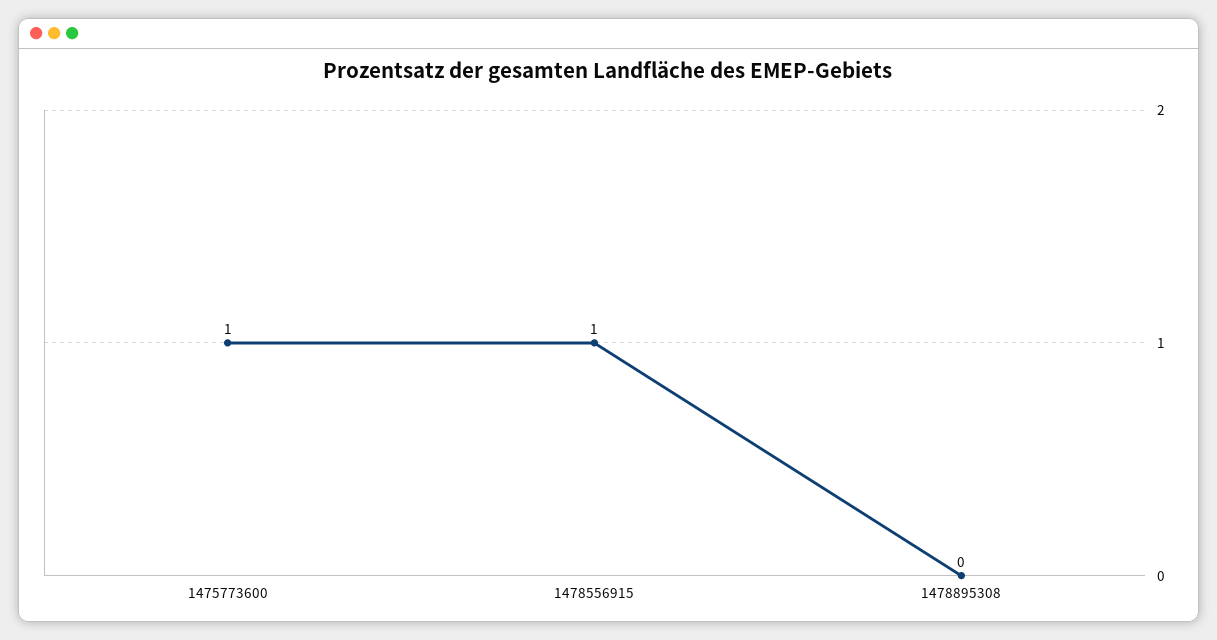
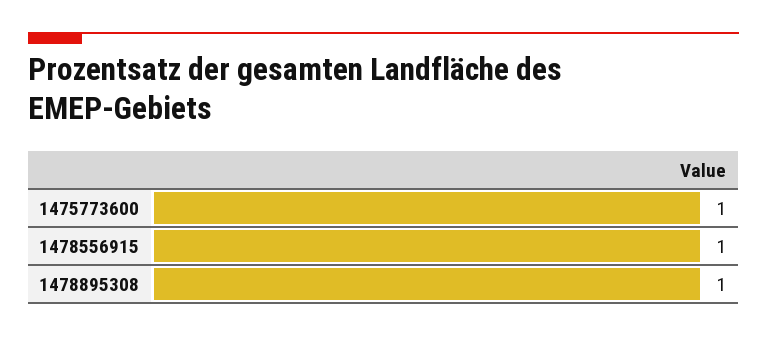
1478895308: 0 -> 1

